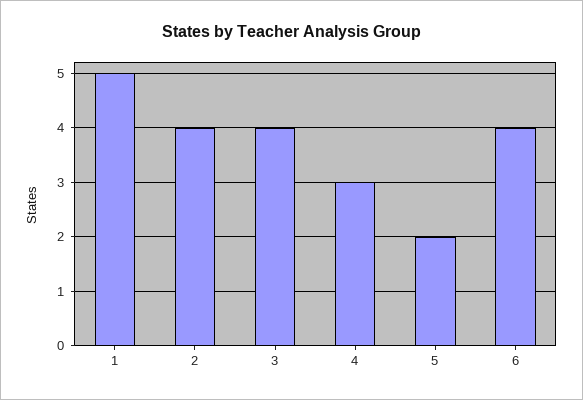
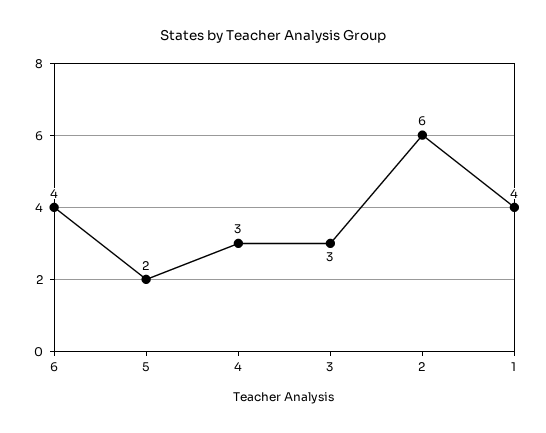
1: 5 -> 4
2: 4 -> 6
3: 4 -> 3

